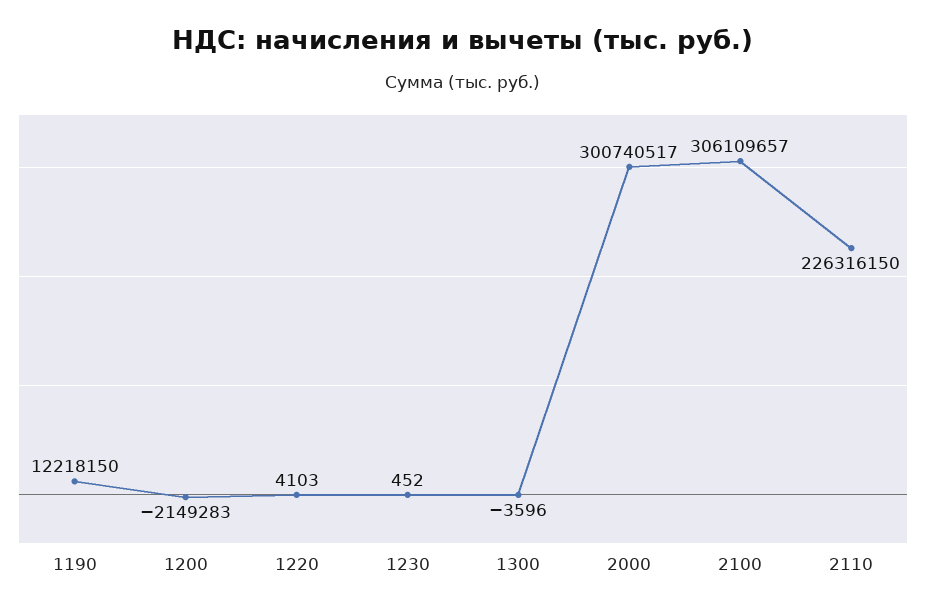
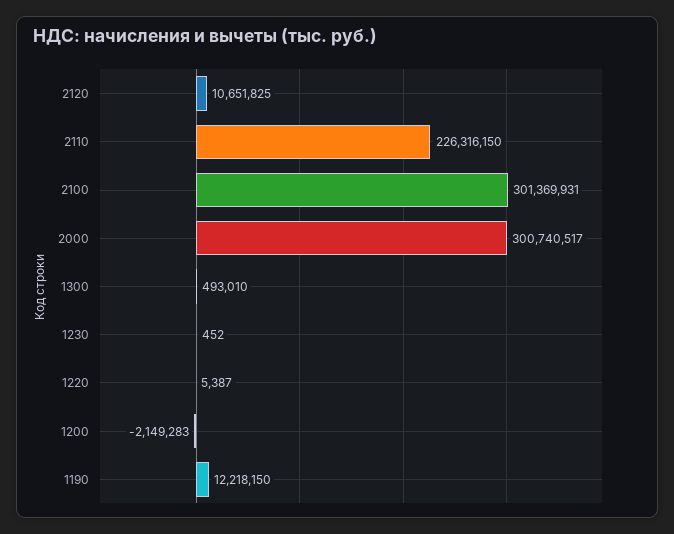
1220: 4103 -> 5387
1300: -3596 -> 493010
2100: 306109657 -> 301369931
2120: none -> 10651825

